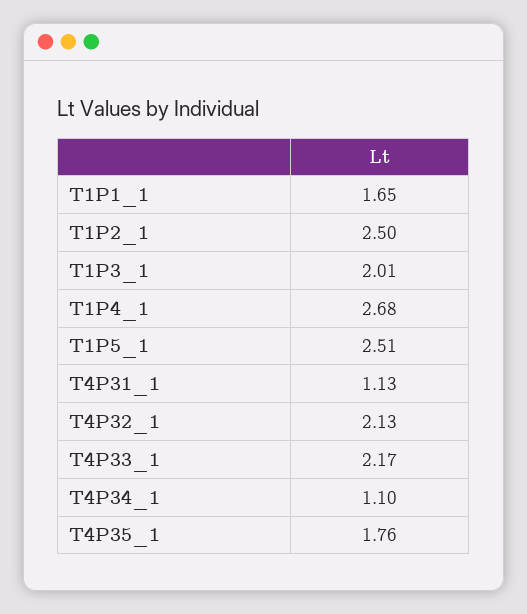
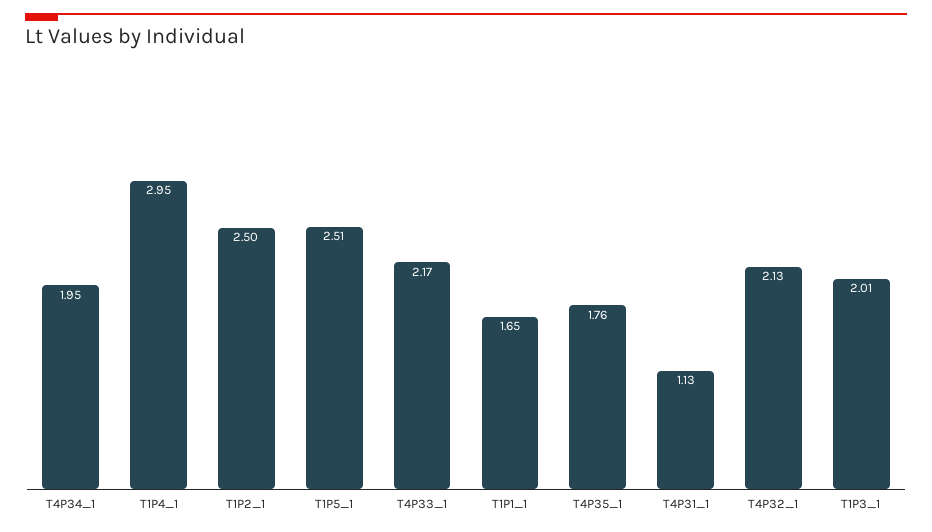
T1P4_1: 2.68 -> 2.95
T4P34_1: 1.1 -> 1.95

